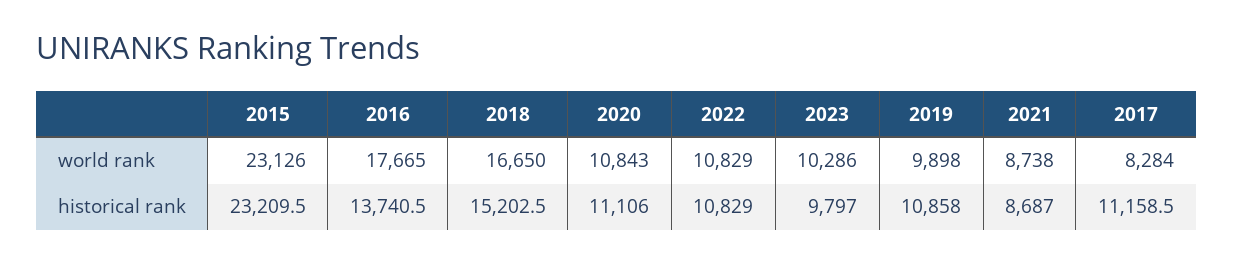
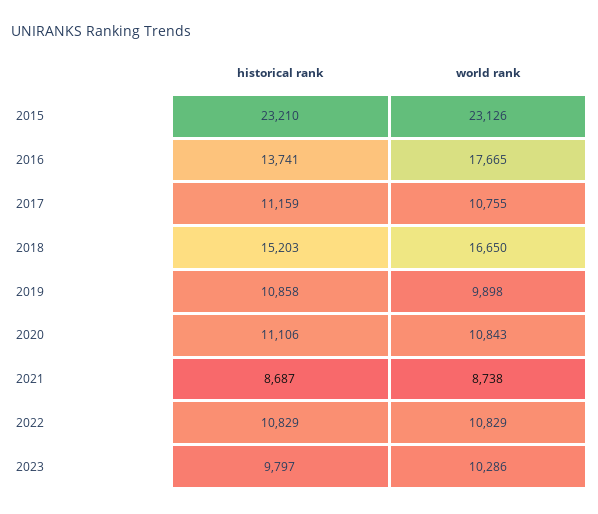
2017, world rank: 8284 -> 10755

